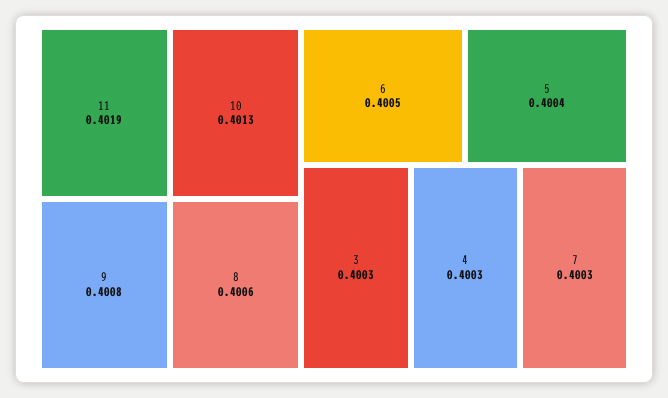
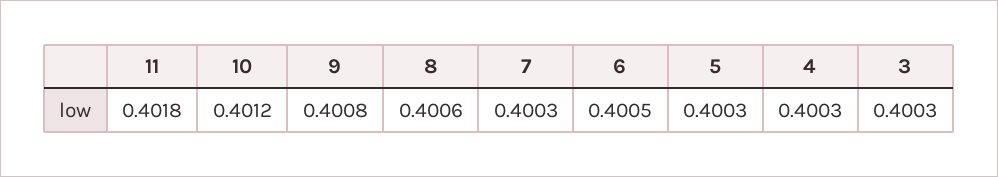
11: 0.4019 -> 0.4018
10: 0.4013 -> 0.4012
5: 0.4004 -> 0.4003

